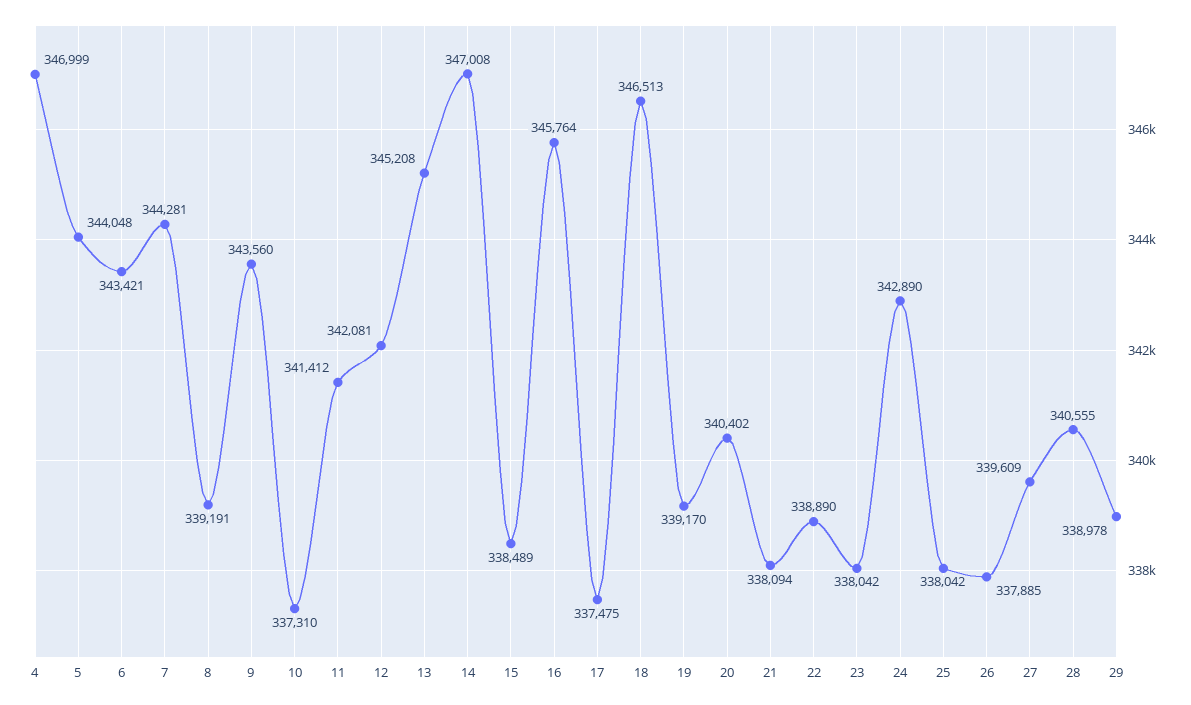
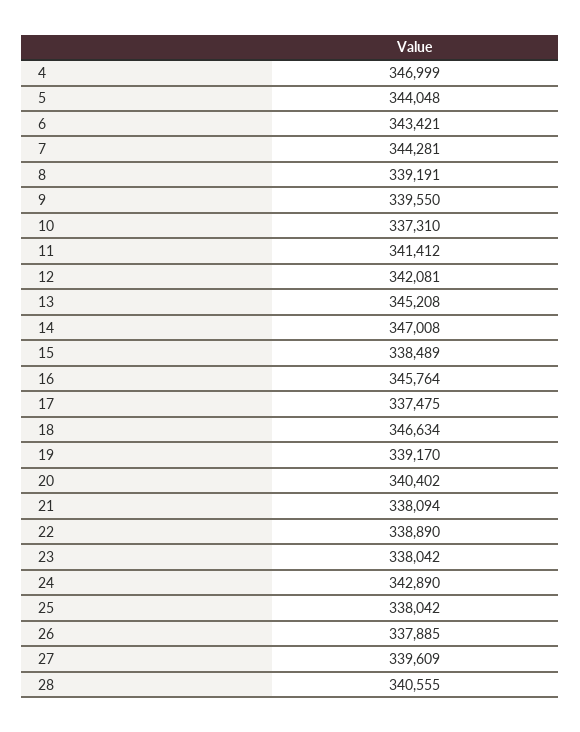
9: 343560 -> 339550
18: 346513 -> 346634
29: 338978 -> none

